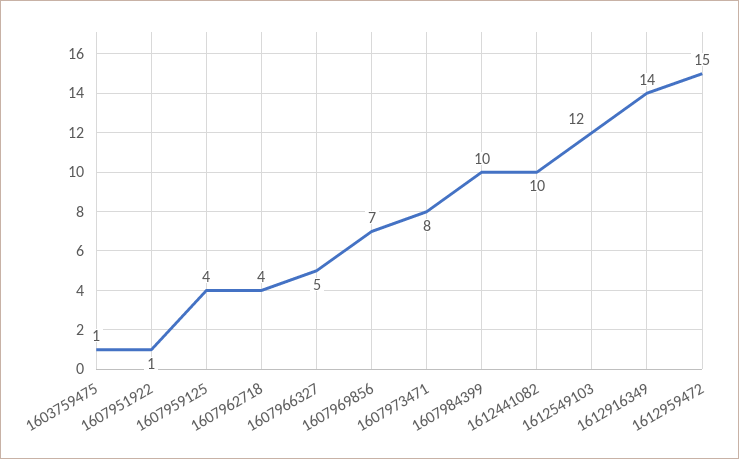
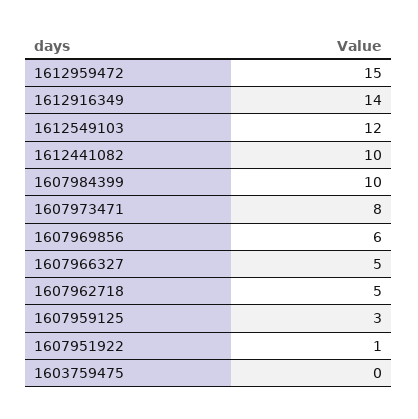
1603759475: 1 -> 0
1607959125: 4 -> 3
1607962718: 4 -> 5
1607969856: 7 -> 6

